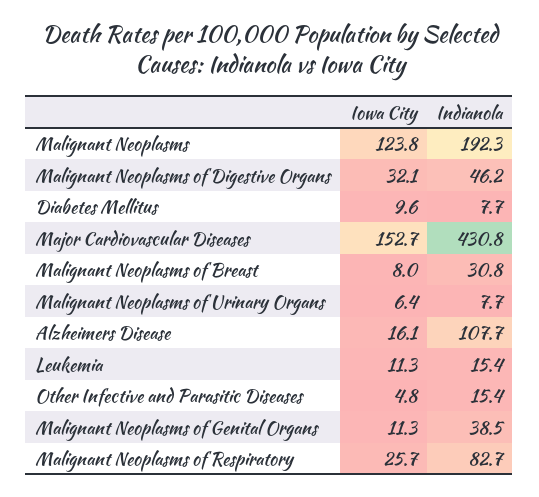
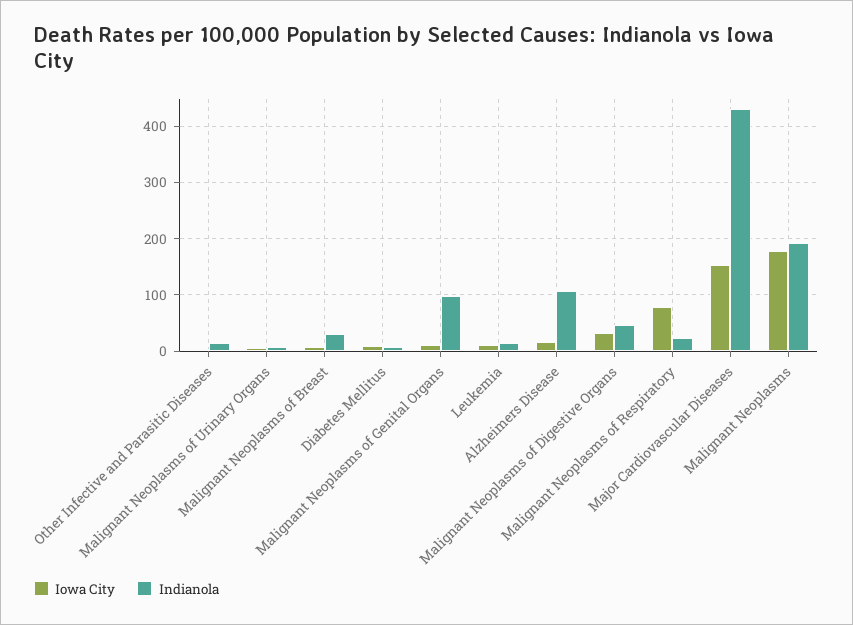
Iowa City, Malignant Neoplasms: 123.8 -> 180
Indianola, Malignant Neoplasms of Genital Organs: 38.5 -> 100
Iowa City, Malignant Neoplasms of Respiratory: 25.7 -> 80
Indianola, Malignant Neoplasms of Respiratory: 82.7 -> 20

